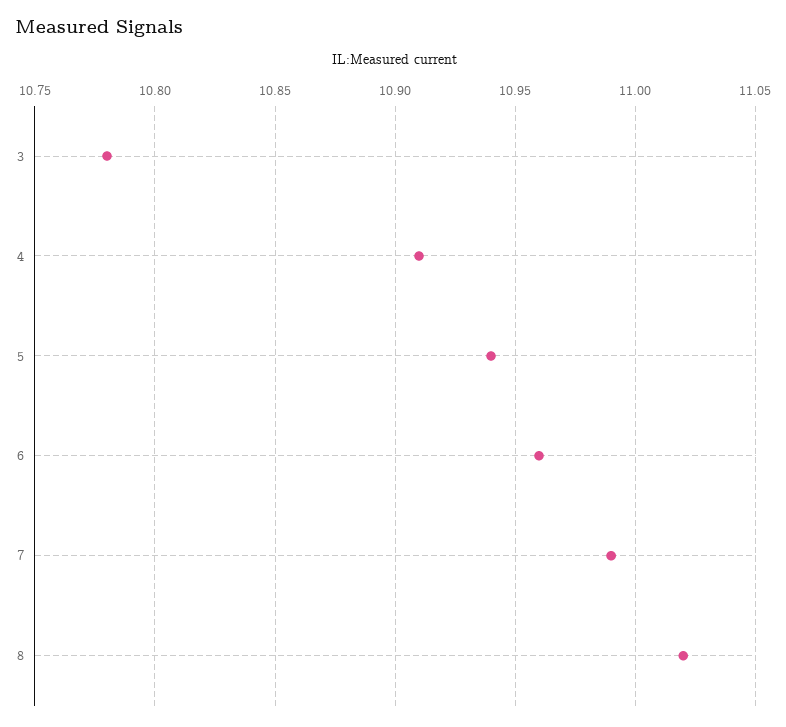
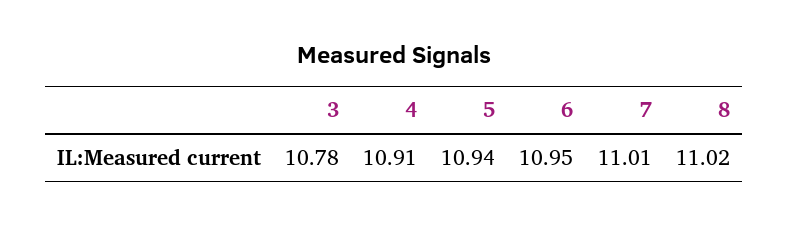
6: 10.96 -> 10.95
7: 10.99 -> 11.01

